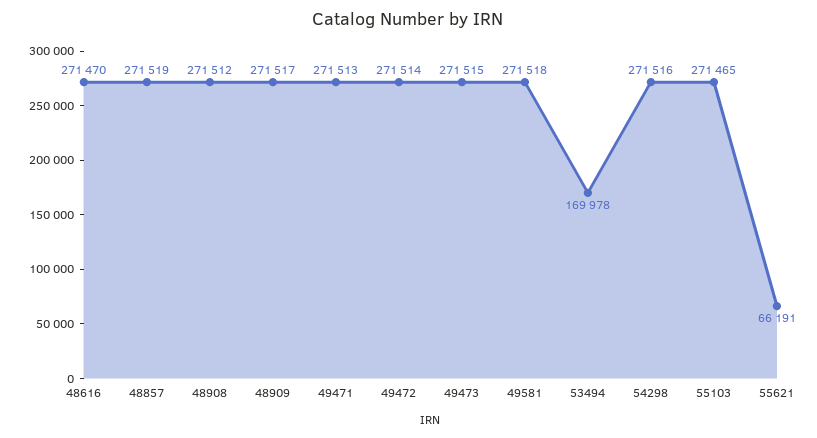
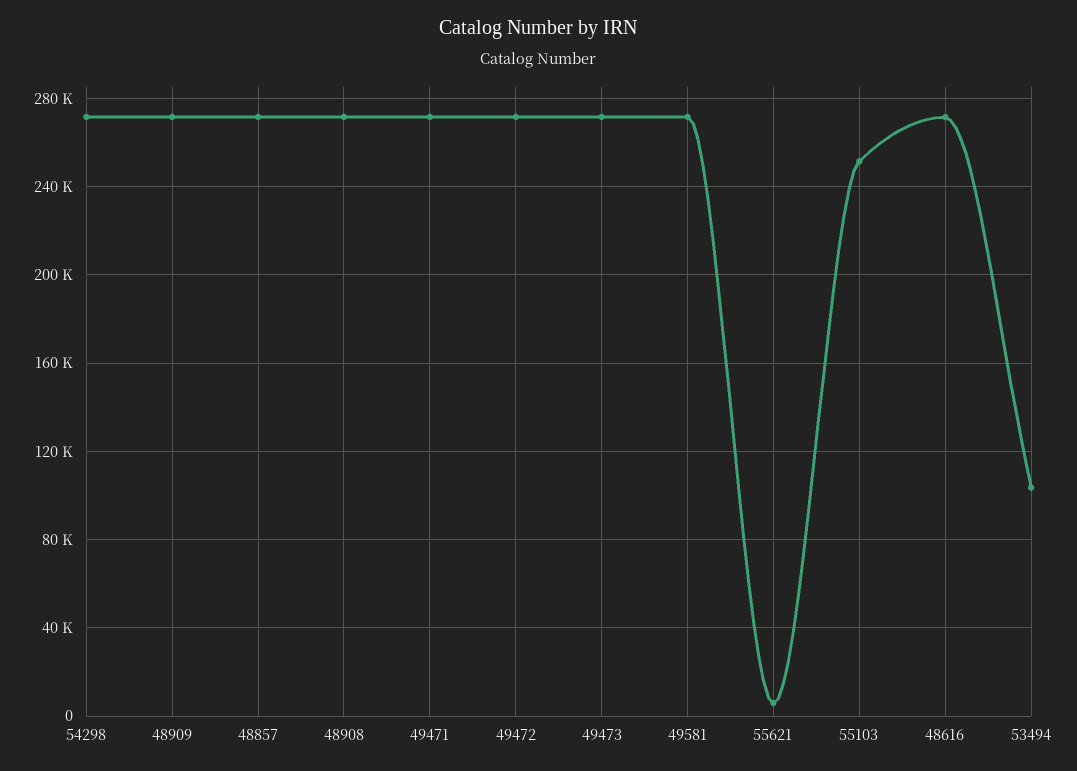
53494: 169978 -> 105000
55103: 271465 -> 250000
55621: 66191 -> 5000

